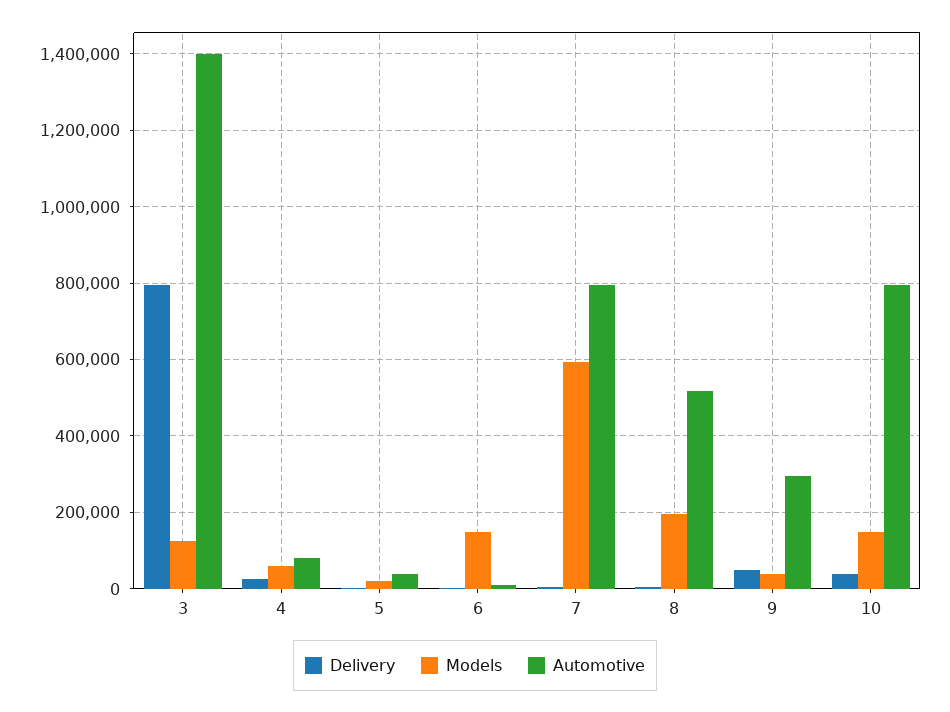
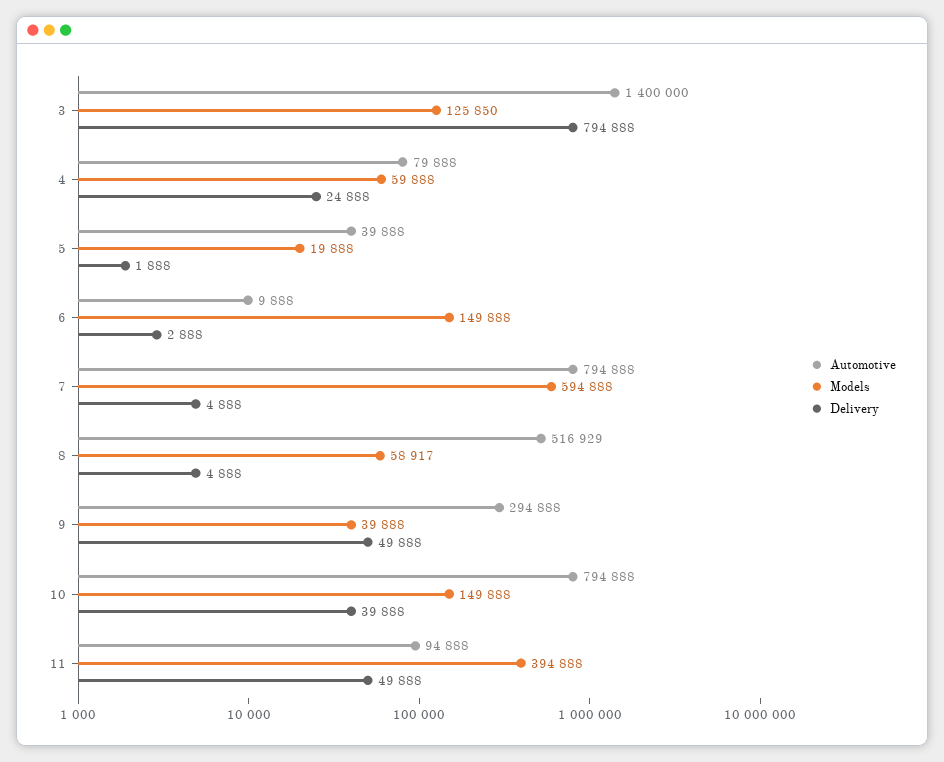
Models, 8: 200000 -> 58917
Automotive, 11: none -> 94888
Models, 11: none -> 394888
Delivery, 11: none -> 49888

